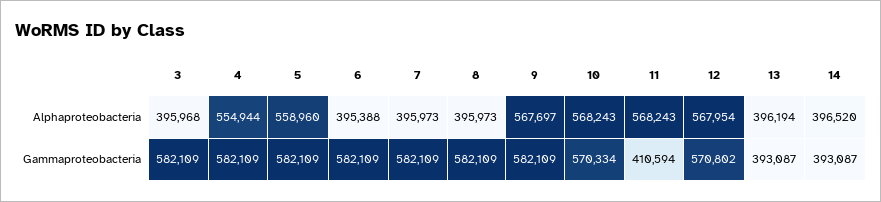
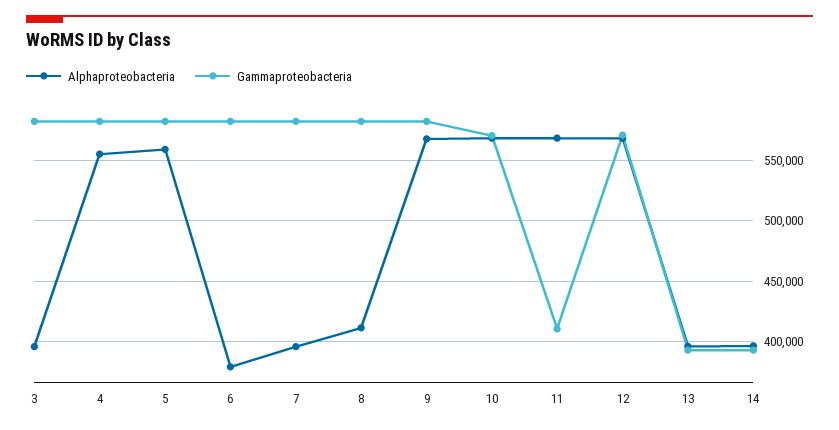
Alphaproteobacteria, 6: 395388 -> 380000
Alphaproteobacteria, 8: 395973 -> 410000

